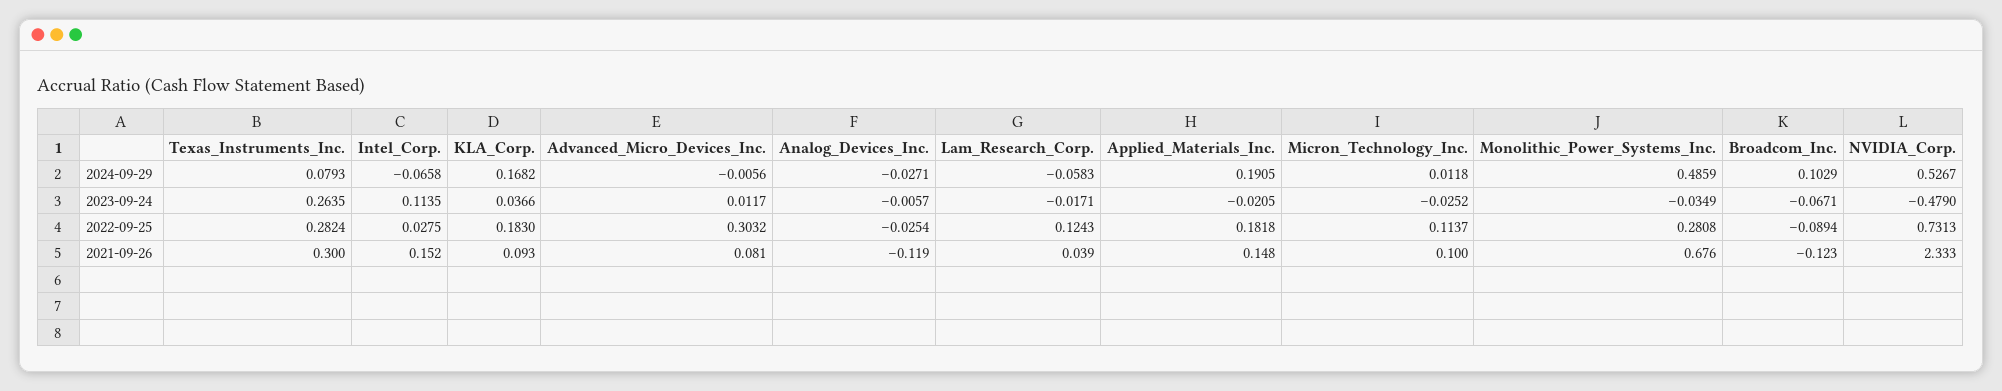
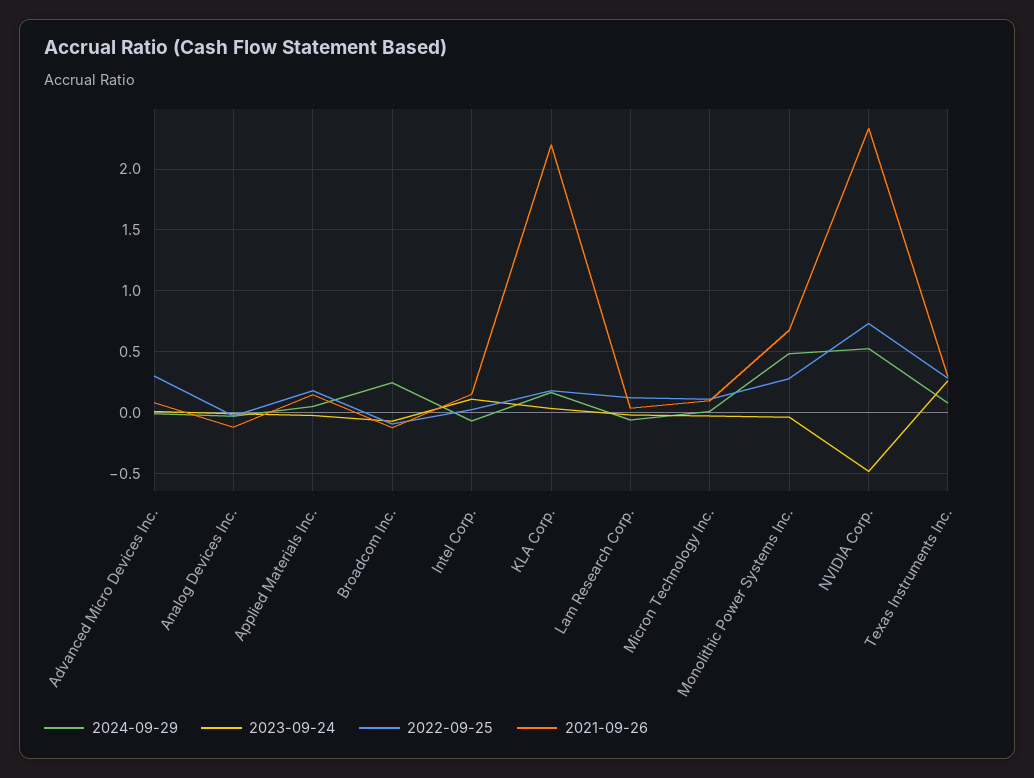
2024-09-29, Applied_Materials_Inc.: 0.1905 -> 0.05
2024-09-29, Broadcom_Inc.: 0.1029 -> 0.25
2021-09-26, KLA_Corp.: 0.093 -> 2.2

